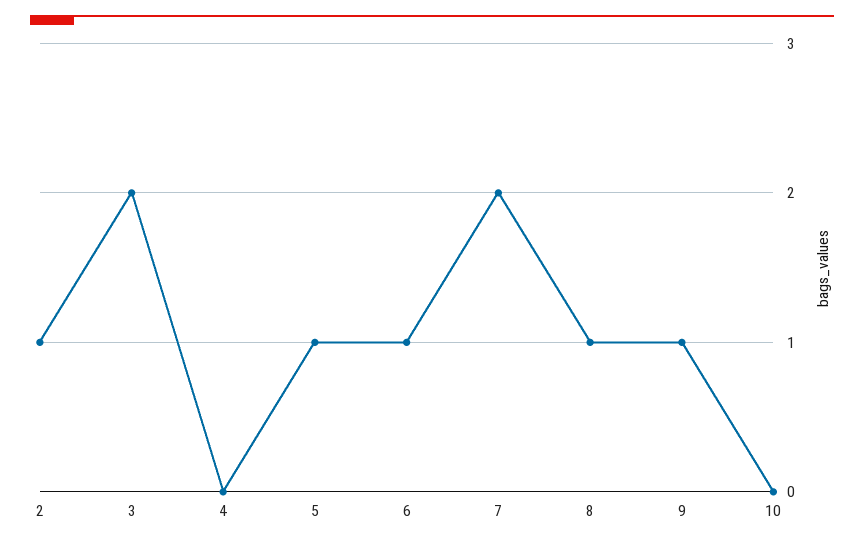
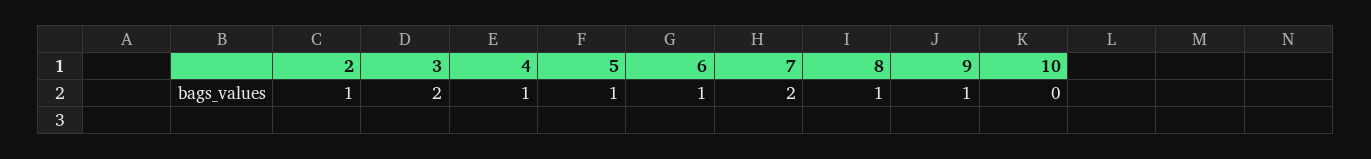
4: 0 -> 1

